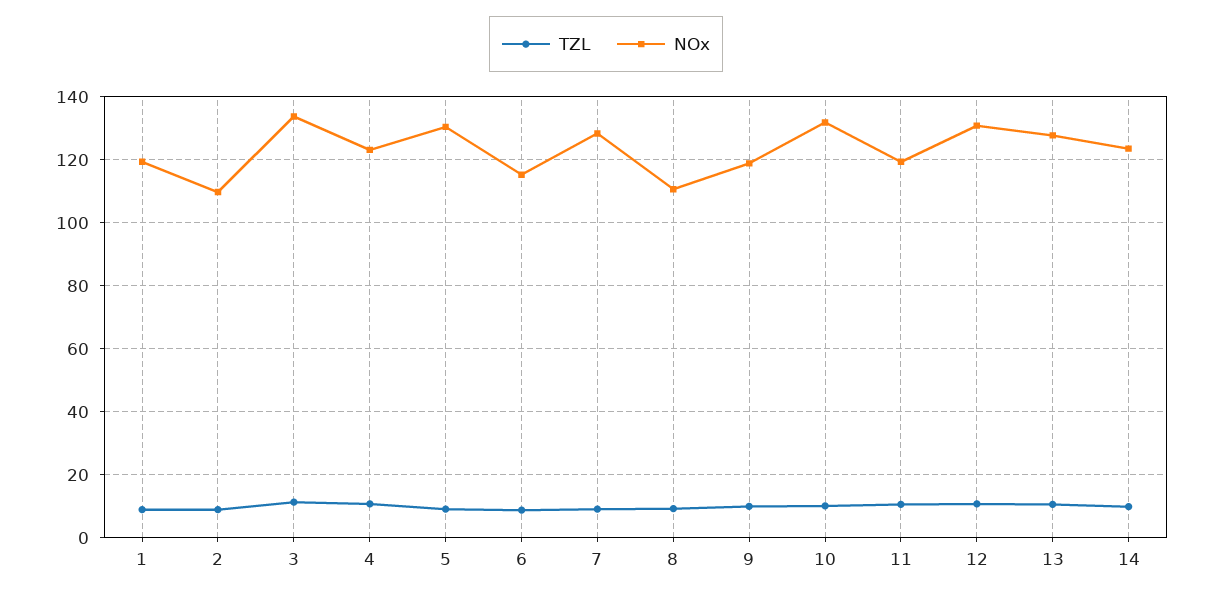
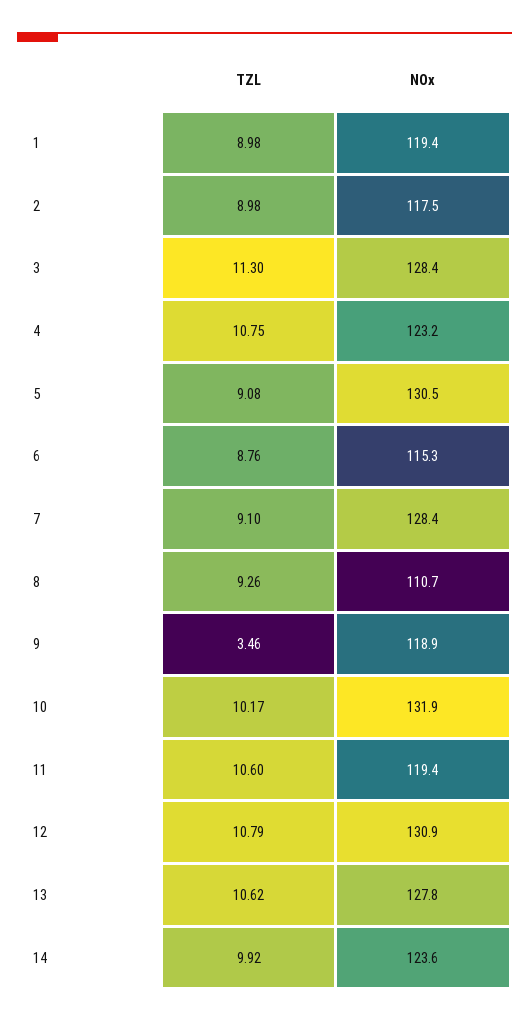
NOx, 2: 110 -> 117.5
NOx, 3: 134 -> 128.4
TZL, 9: 10 -> 3.46

